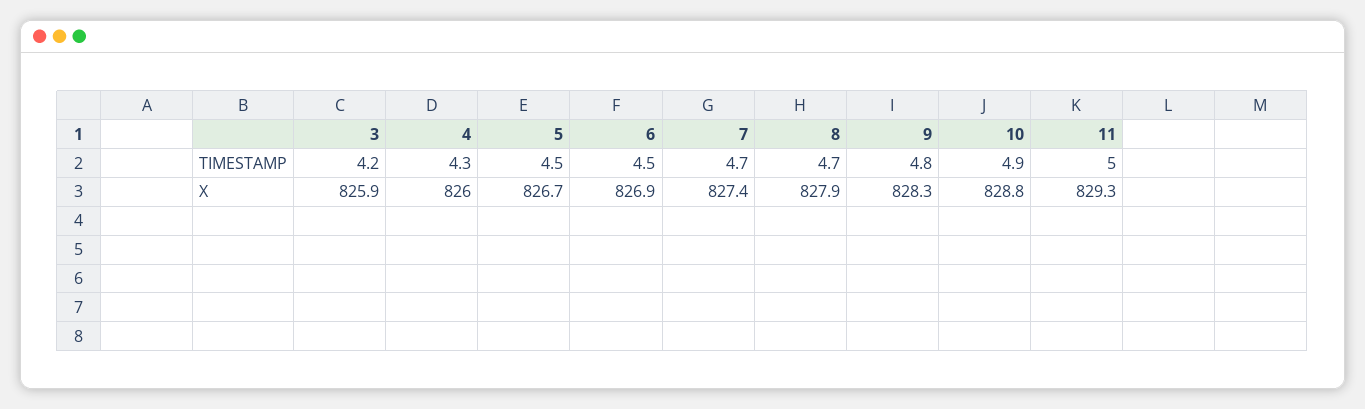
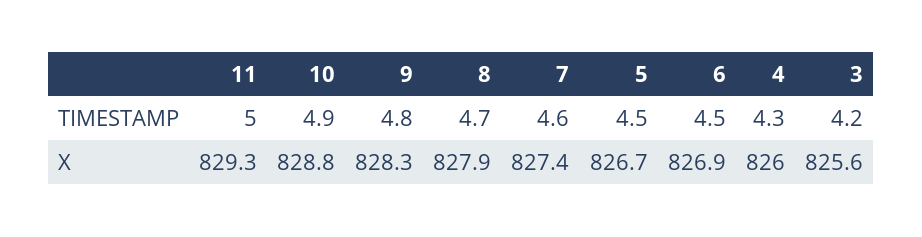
7, TIMESTAMP: 4.7 -> 4.6
3, X: 825.9 -> 825.6

